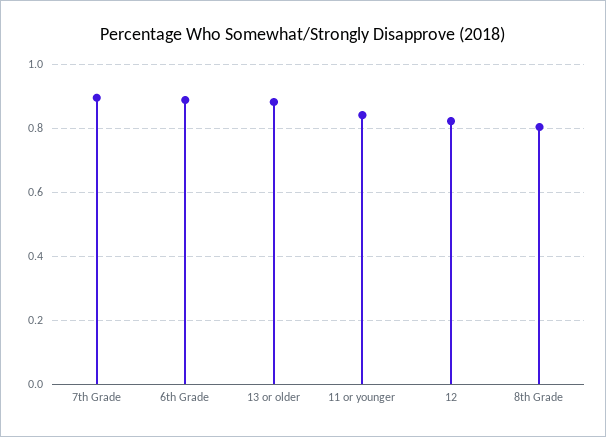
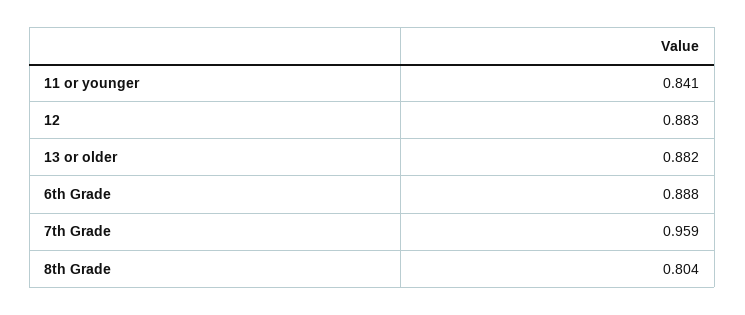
7th Grade: 0.9 -> 0.959
12: 0.82 -> 0.883

